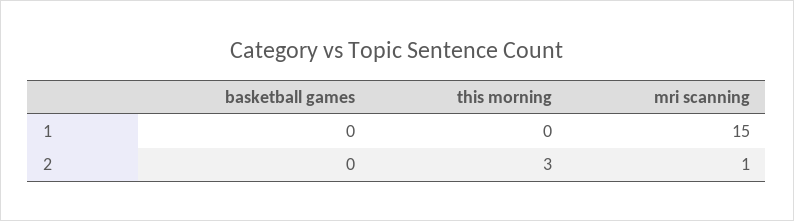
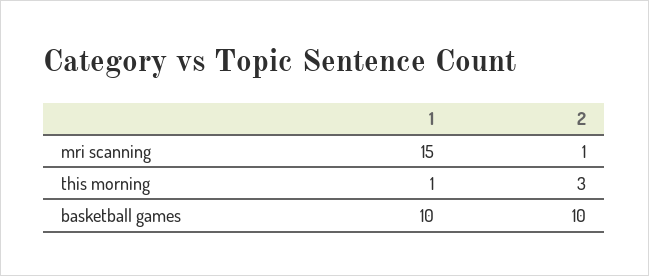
basketball games, 1: 0 -> 10
this morning, 1: 0 -> 1
basketball games, 2: 0 -> 10

